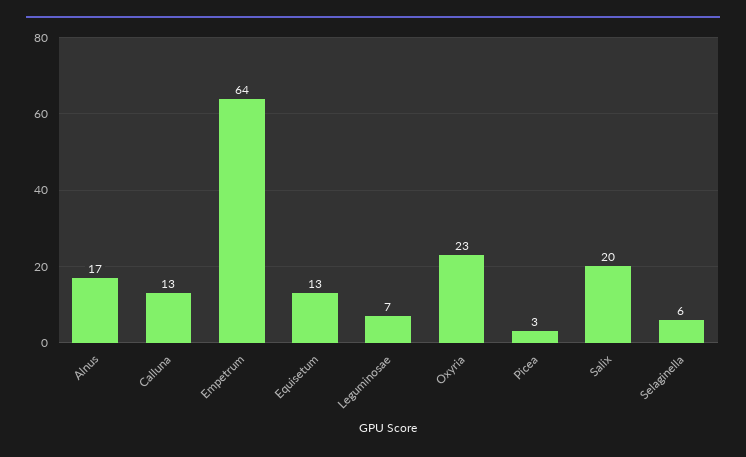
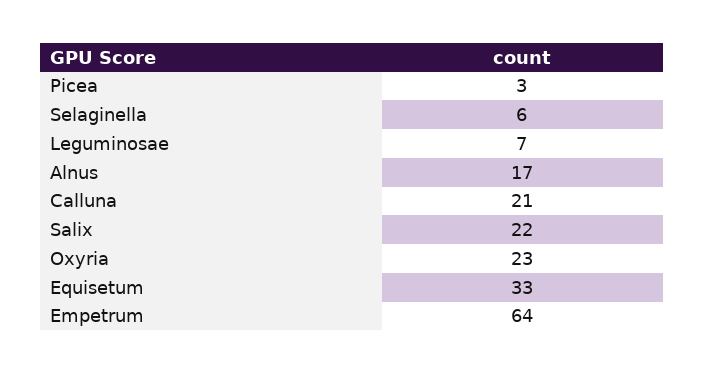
Calluna: 13 -> 21
Equisetum: 13 -> 33
Salix: 20 -> 22

